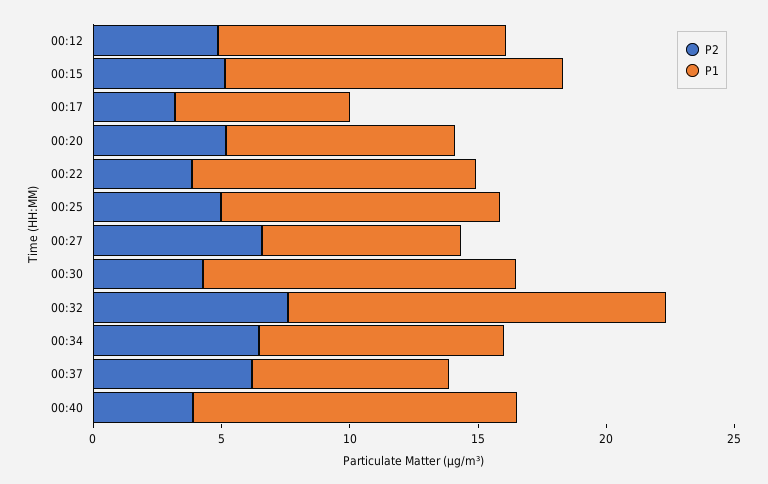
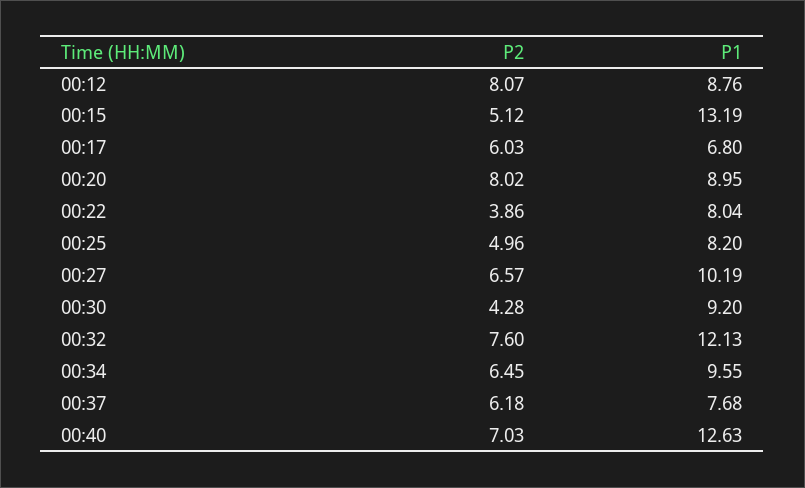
P2, 00:12: 5 -> 8.07
P1, 00:12: 11 -> 8.76
P2, 00:17: 3 -> 6.03
P2, 00:20: 5 -> 8.02
P1, 00:22: 11 -> 8.04
P1, 00:25: 11 -> 8.2
P1, 00:27: 8 -> 10.19
P1, 00:30: 12 -> 9.2
P1, 00:32: 15 -> 12.13
P2, 00:40: 4 -> 7.03

